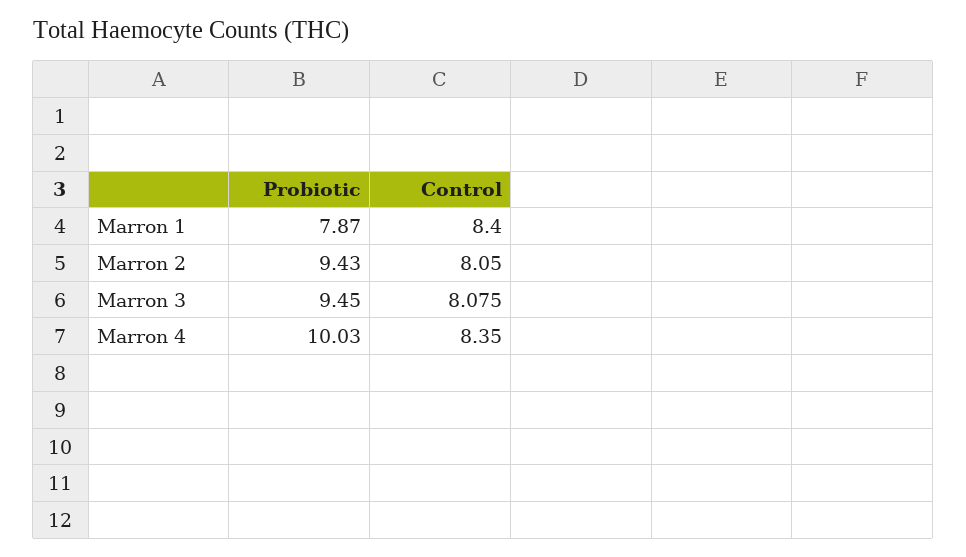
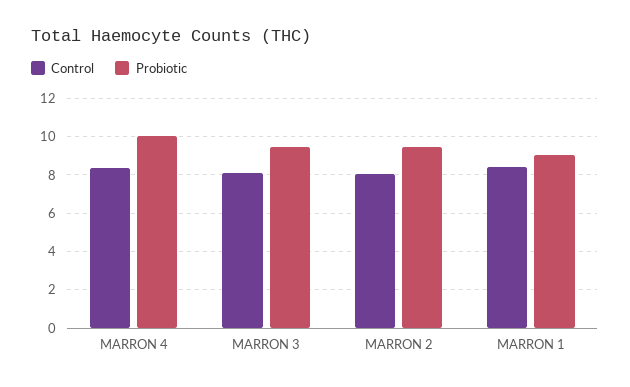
Probiotic, Marron 1: 7.87 -> 9

